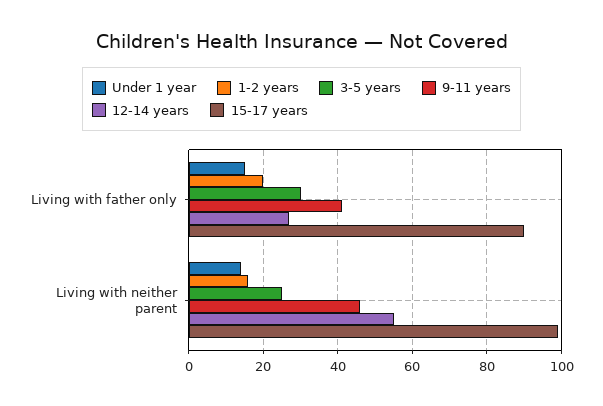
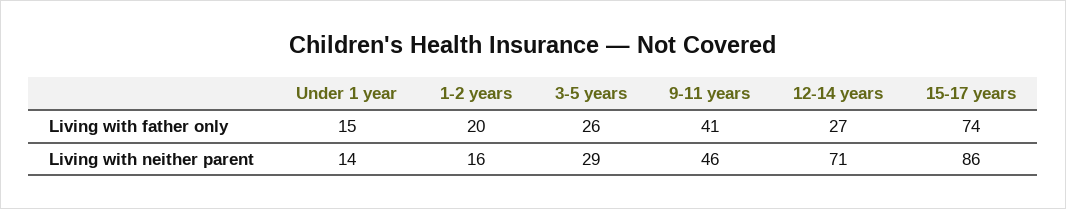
3-5 years, Living with father only: 30 -> 26
15-17 years, Living with father only: 90 -> 74
3-5 years, Living with neither parent: 25 -> 29
12-14 years, Living with neither parent: 55 -> 71
15-17 years, Living with neither parent: 100 -> 86

